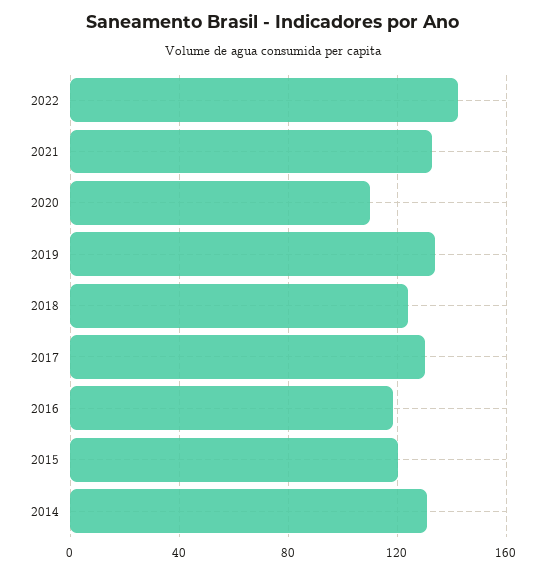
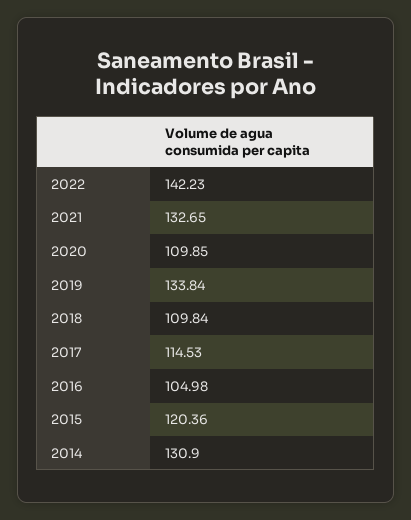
2018: 125 -> 109.84
2017: 130 -> 114.53
2016: 120 -> 104.98

